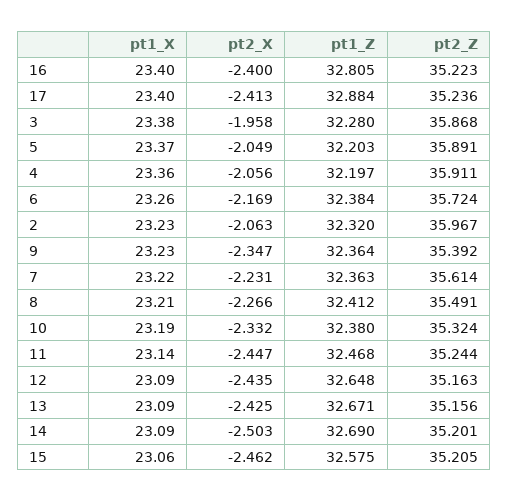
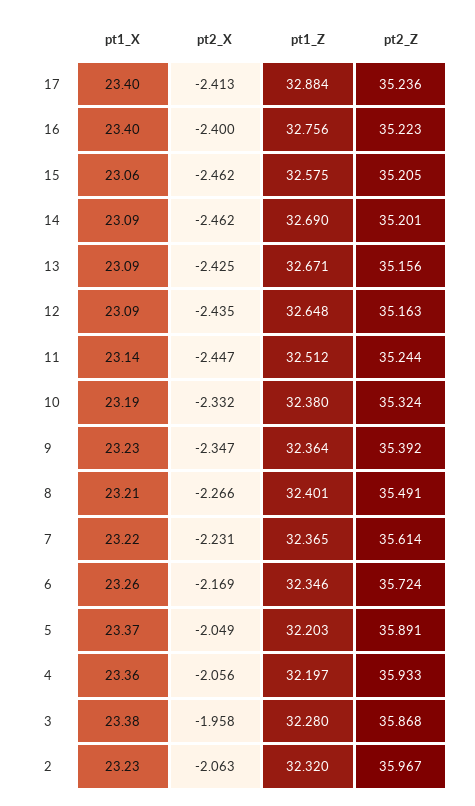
pt1_Z, 16: 32.805 -> 32.756
pt2_Z, 4: 35.911 -> 35.933
pt1_Z, 6: 32.384 -> 32.346
pt1_Z, 7: 32.363 -> 32.365
pt1_Z, 8: 32.412 -> 32.401
pt1_Z, 11: 32.468 -> 32.512
pt2_X, 14: -2.503 -> -2.462

